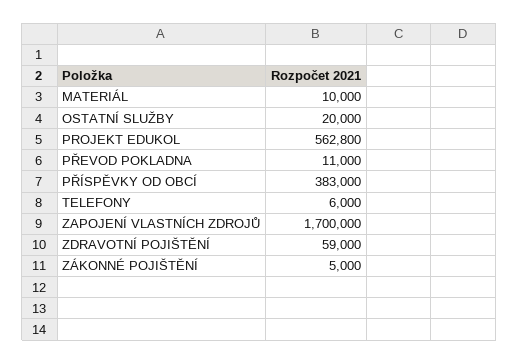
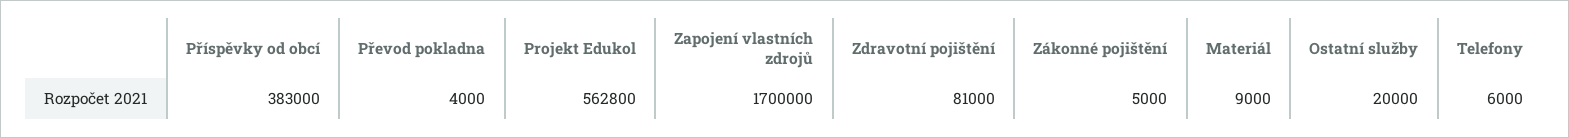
MATERIÁL: 10000 -> 9000
PŘEVOD POKLADNA: 11000 -> 4000
ZDRAVOTNÍ POJIŠTĚNÍ: 59000 -> 81000

